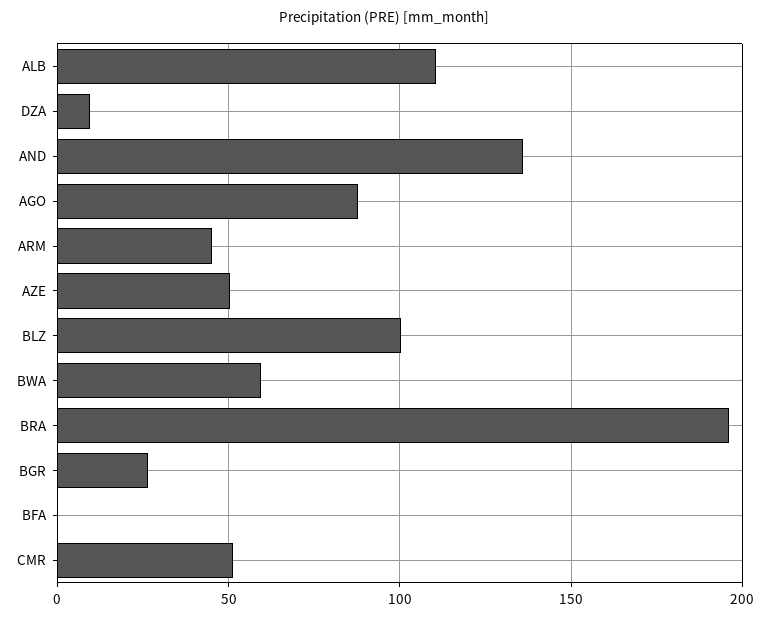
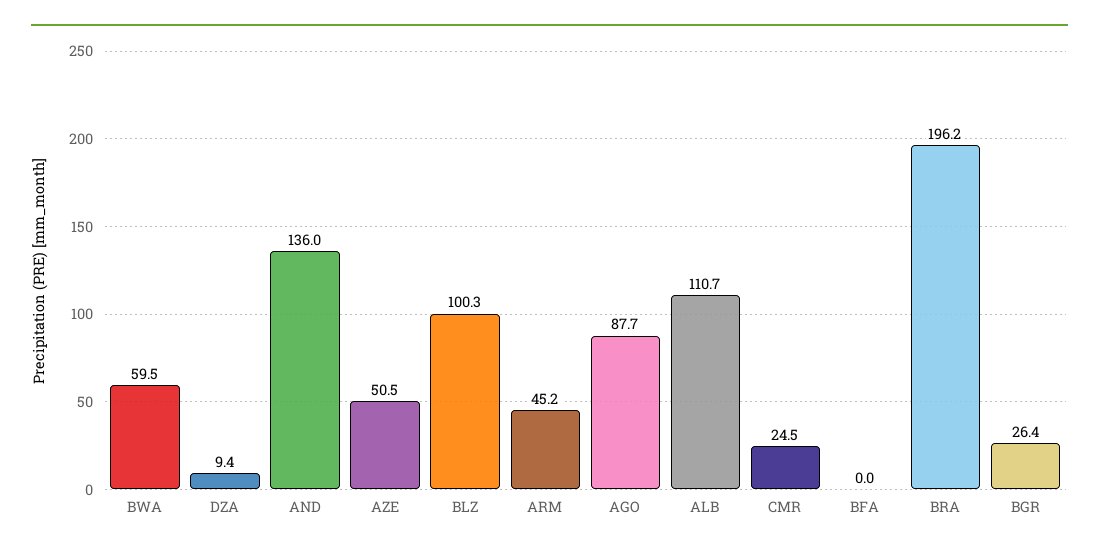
CMR: 50 -> 24.5

